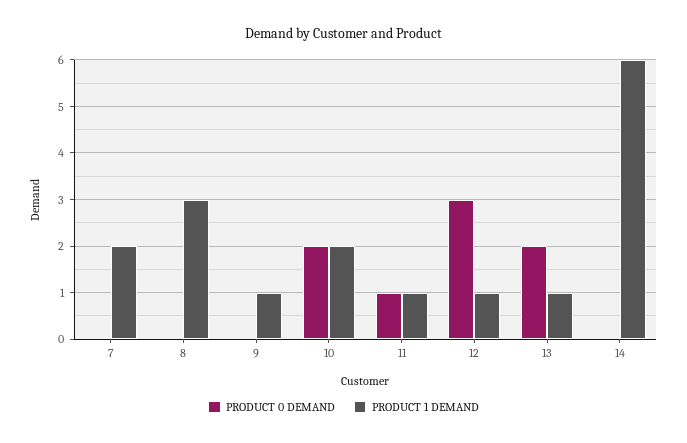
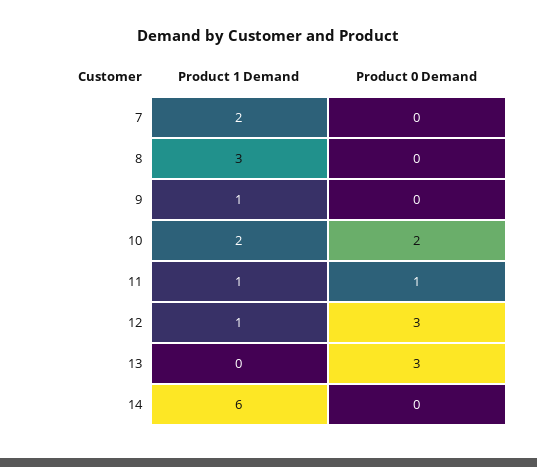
PRODUCT 0 DEMAND, 13: 2 -> 3
PRODUCT 1 DEMAND, 13: 1 -> 0

